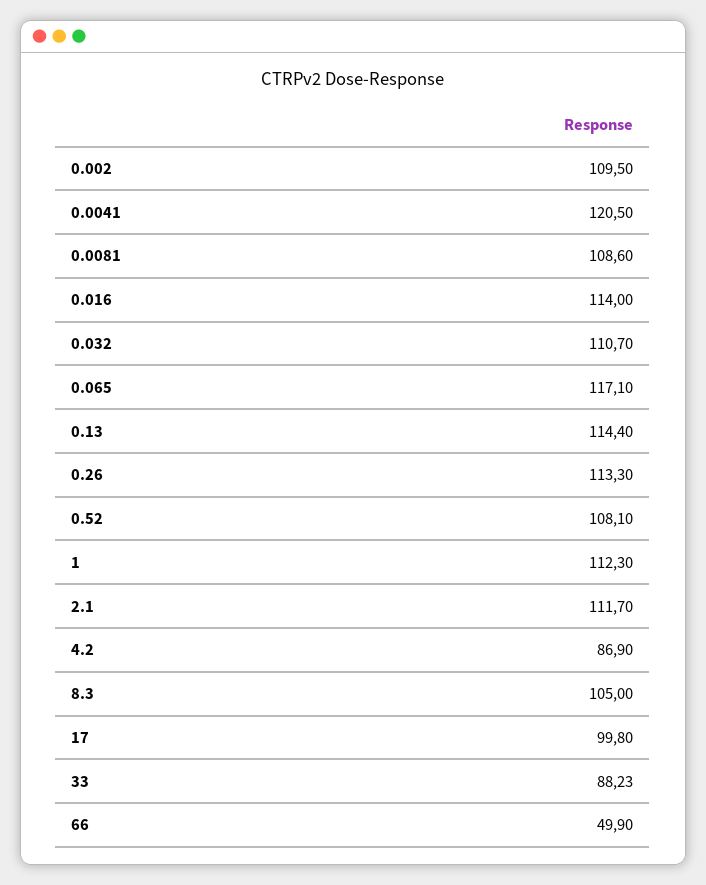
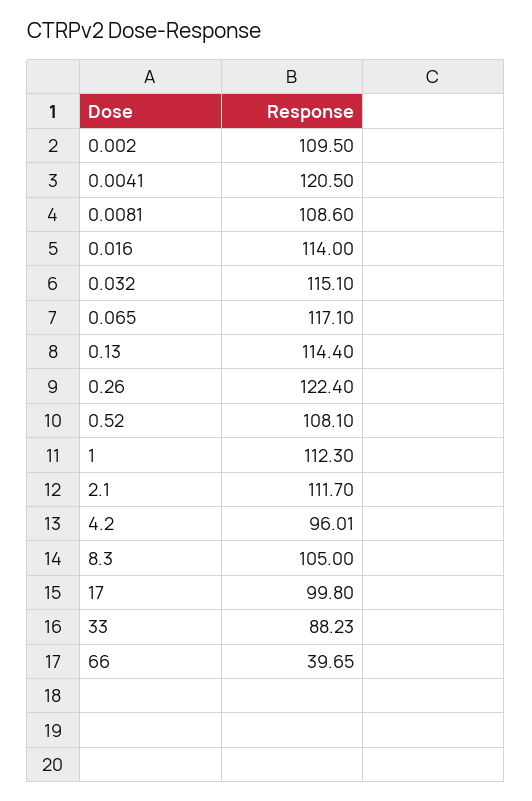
0.032: 110.7 -> 115.1
0.26: 113.3 -> 122.4
4.2: 86.9 -> 96.01
66: 49.9 -> 39.65

